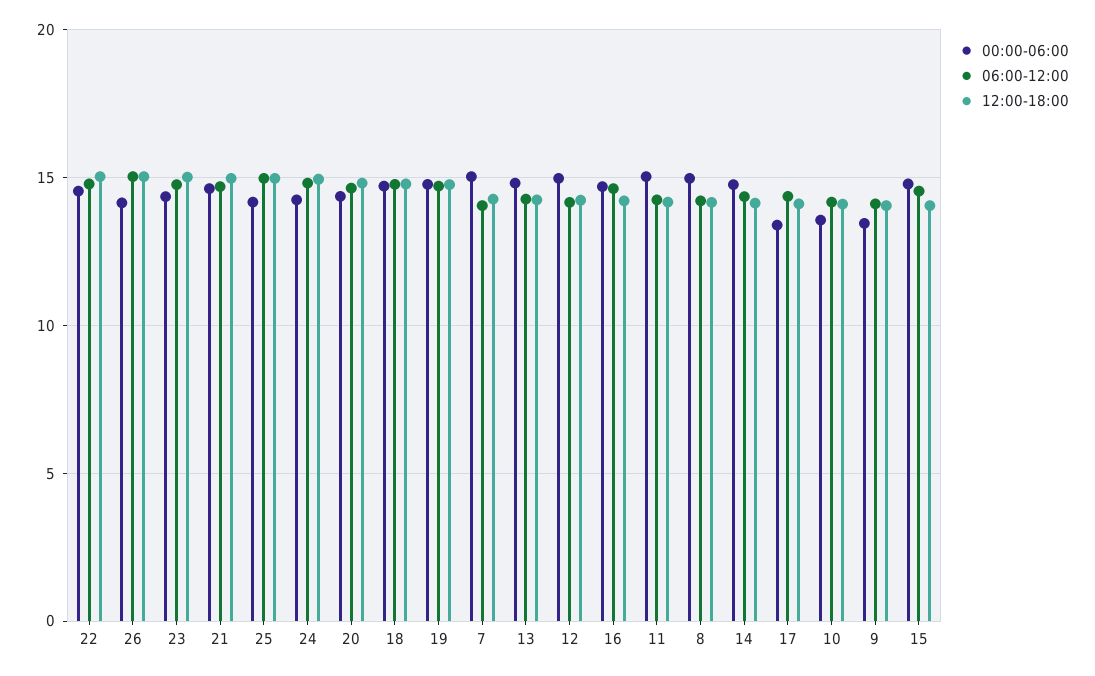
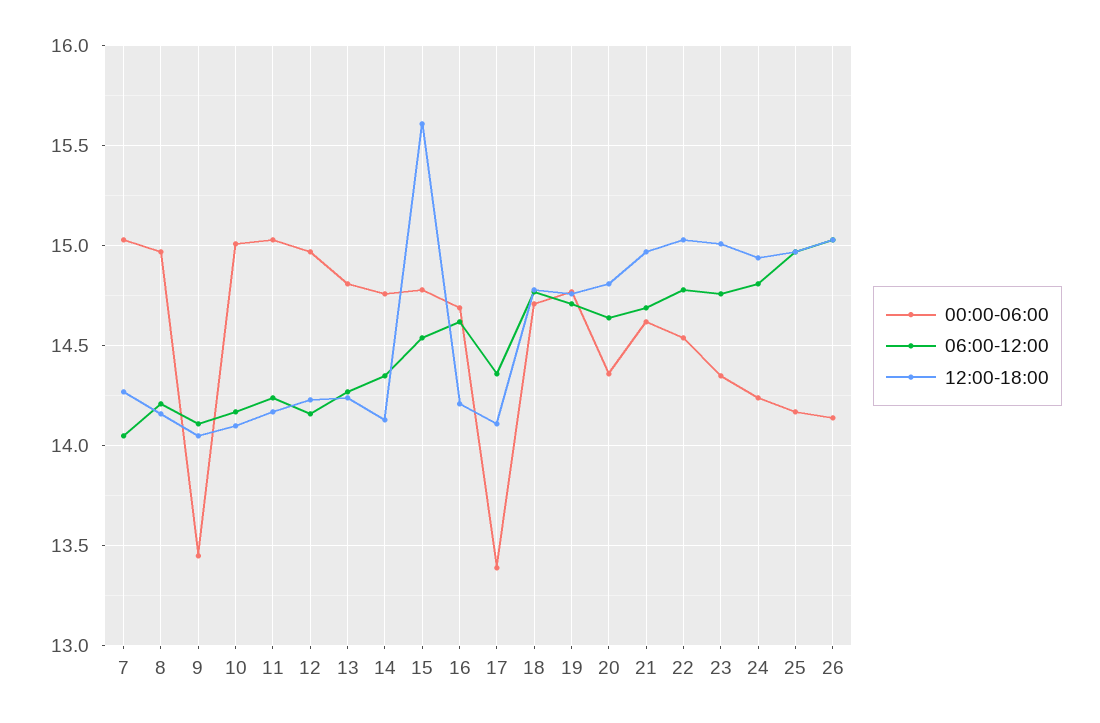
00:00-06:00, 10: 13.5 -> 15
12:00-18:00, 15: 14 -> 15.6

